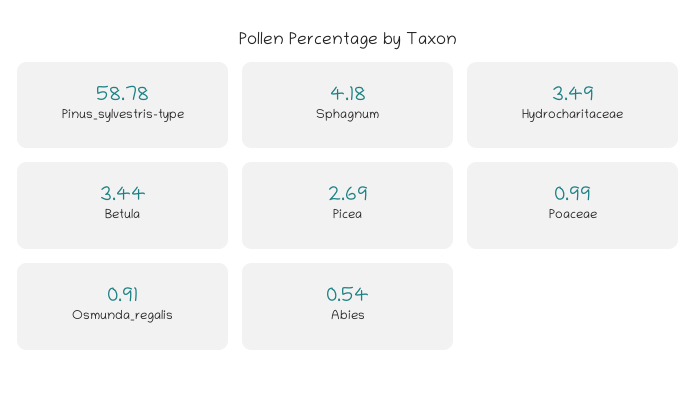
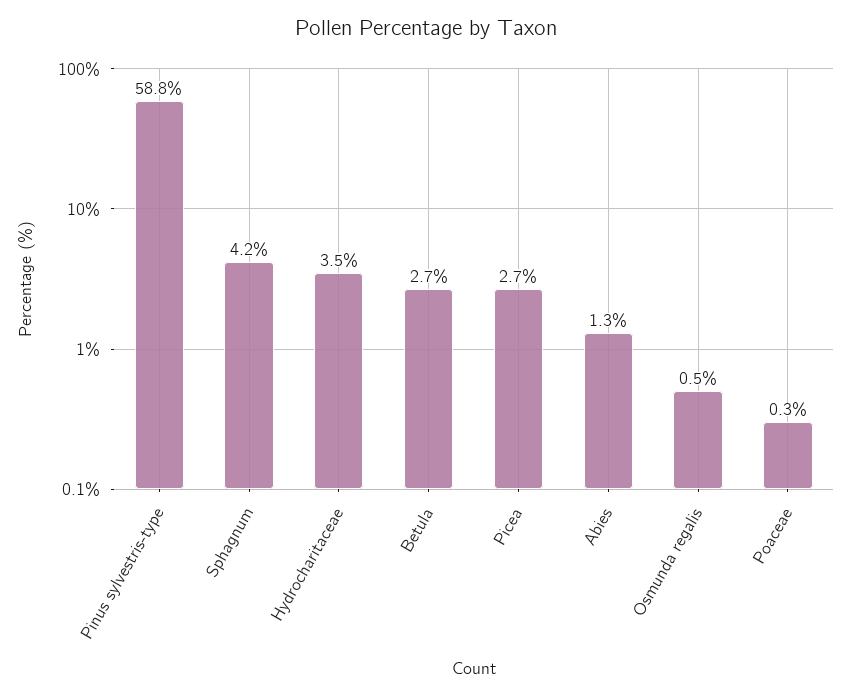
Betula: 3.44 -> 2.7
Poaceae: 0.99 -> 0.3
Osmunda_regalis: 0.91 -> 0.5
Abies: 0.54 -> 1.3

